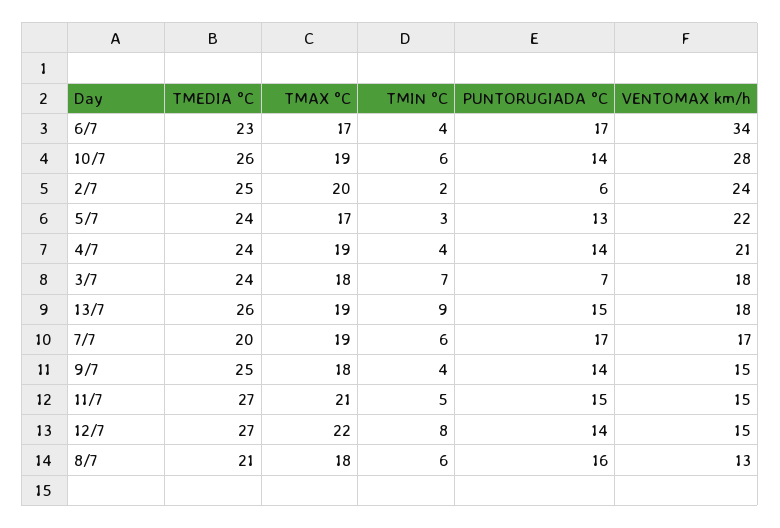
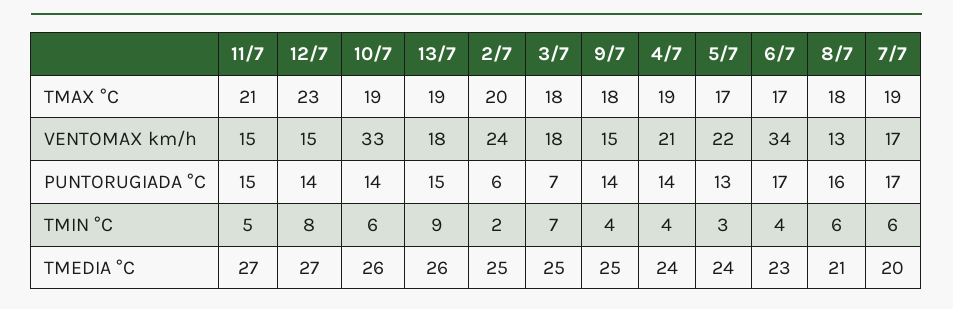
VENTOMAX km/h, 10/7: 28 -> 33
TMEDIA °C, 3/7: 24 -> 25
TMAX °C, 12/7: 22 -> 23

